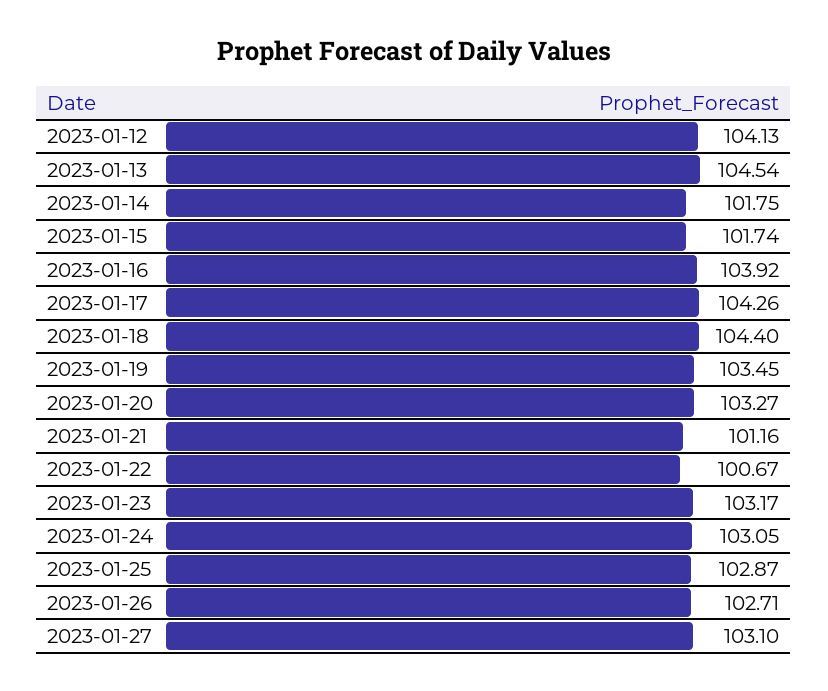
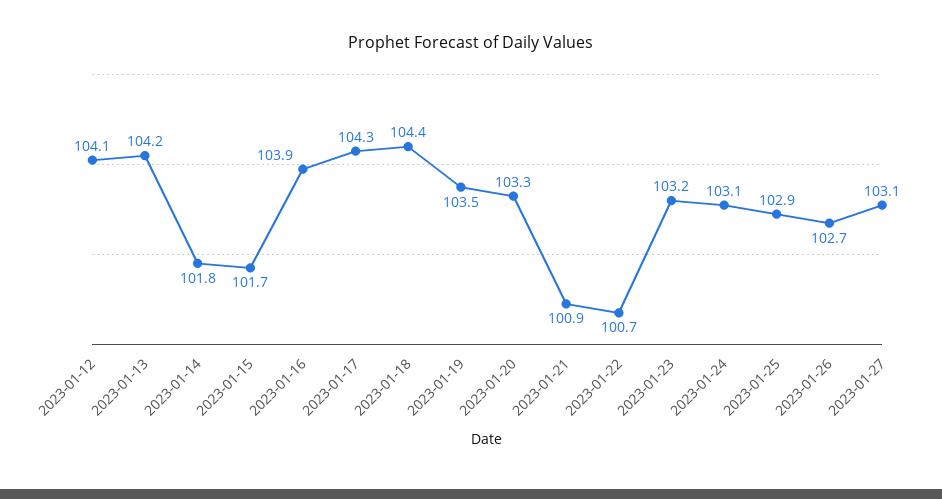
2023-01-13: 104.54 -> 104.2
2023-01-21: 101.16 -> 100.9

